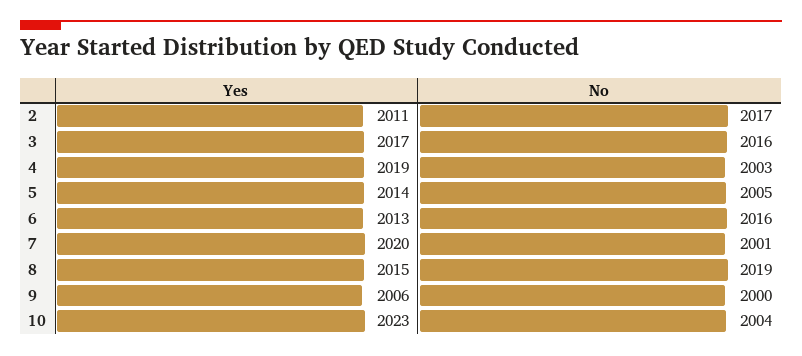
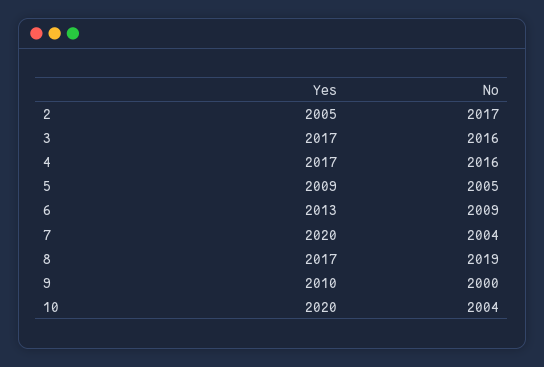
Yes, 2: 2011 -> 2005
Yes, 4: 2019 -> 2017
No, 4: 2003 -> 2016
Yes, 5: 2014 -> 2009
No, 6: 2016 -> 2009
No, 7: 2001 -> 2004
Yes, 8: 2015 -> 2017
Yes, 9: 2006 -> 2010
Yes, 10: 2023 -> 2020

